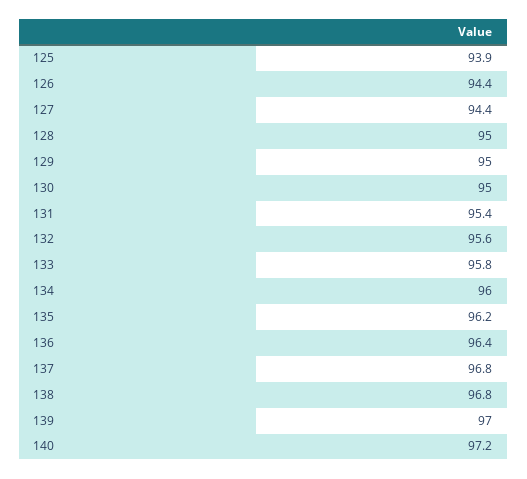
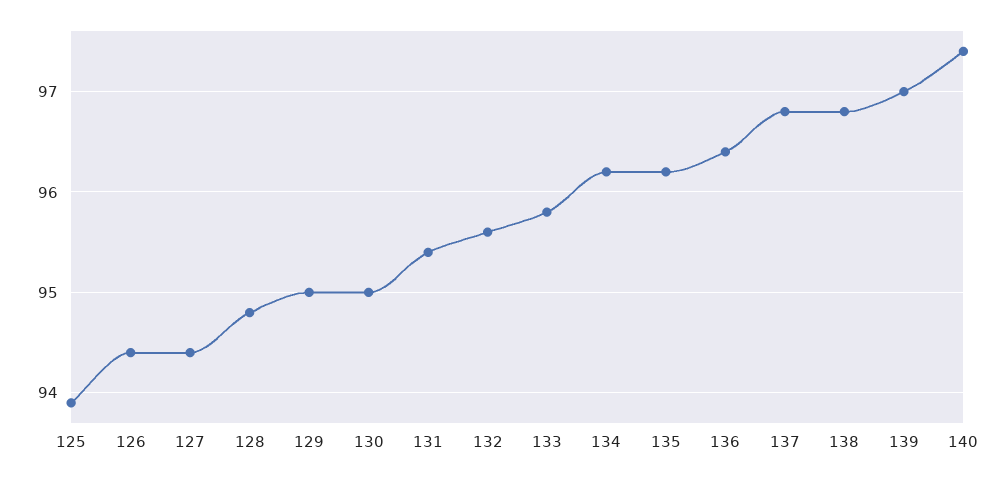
128: 95 -> 94.8
134: 96 -> 96.2
140: 97.2 -> 97.4

